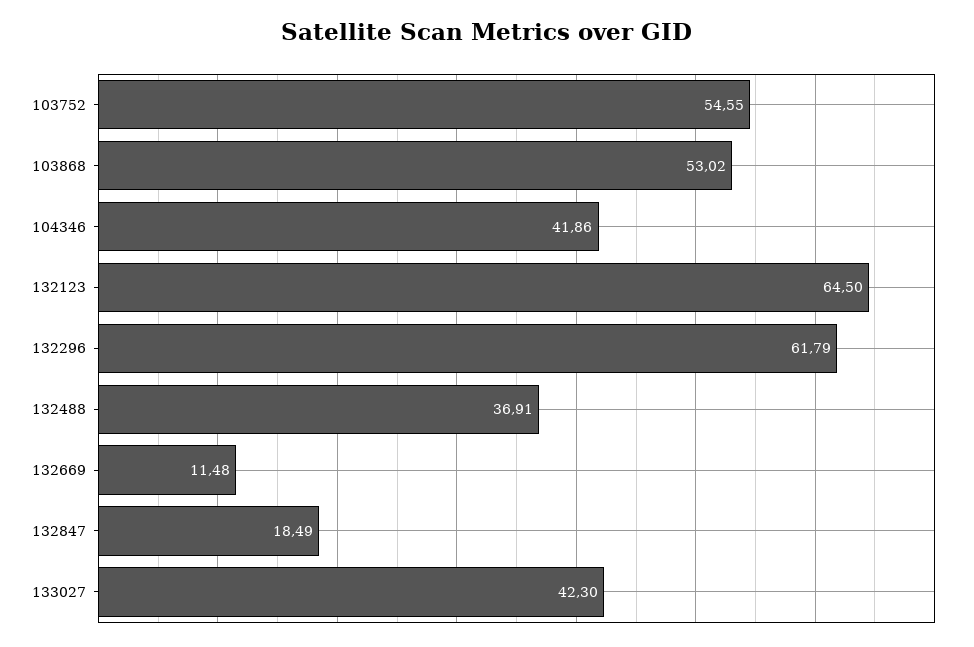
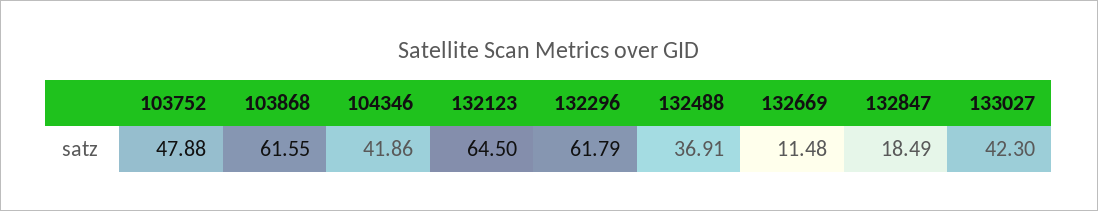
103752: 54.55 -> 47.88
103868: 53.02 -> 61.55

